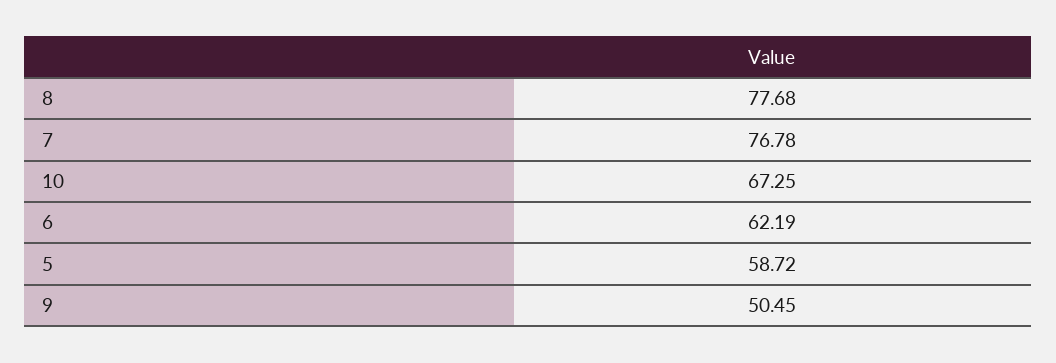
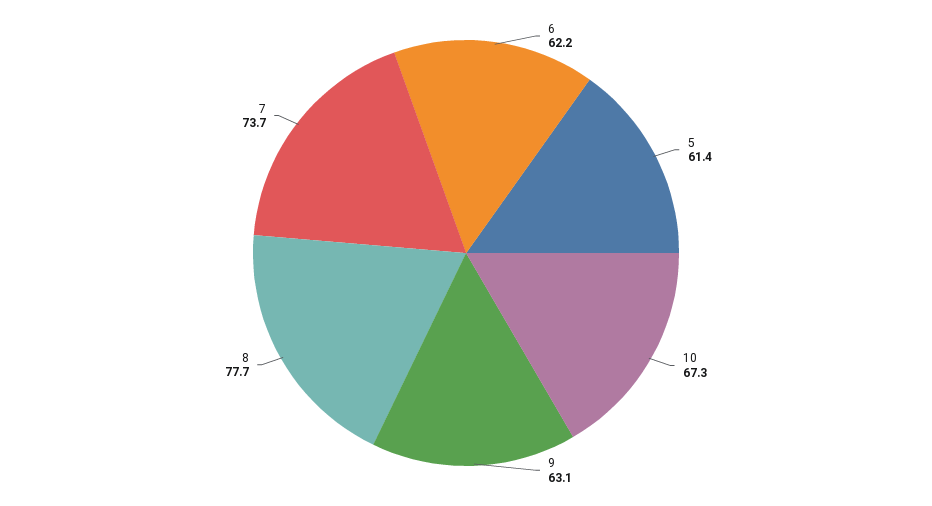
7: 76.78 -> 73.7
5: 58.72 -> 61.4
9: 50.45 -> 63.1

